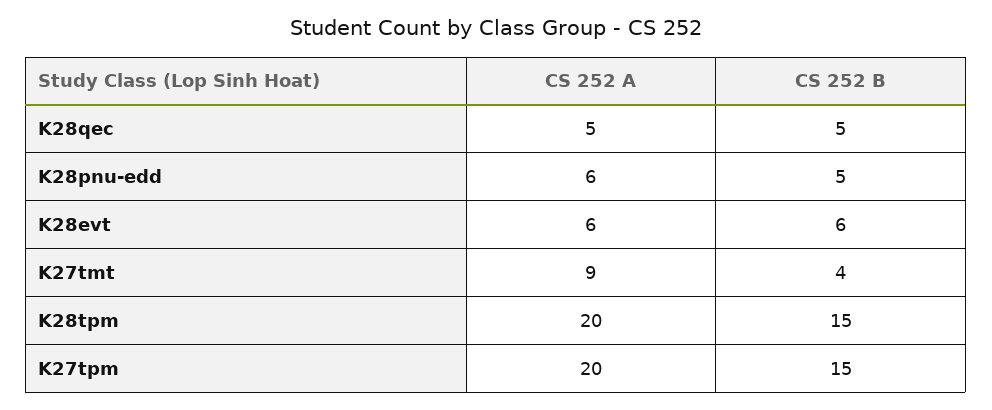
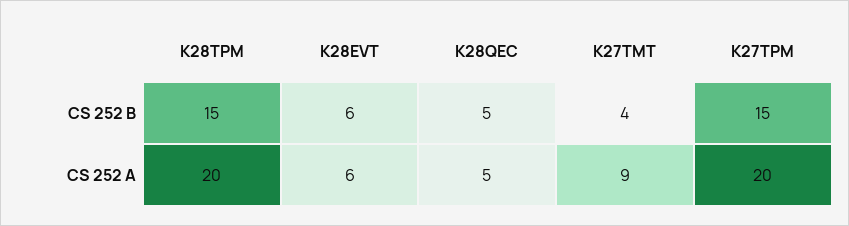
CS 252 A, K28pnu-edd: 6 -> none
CS 252 B, K28pnu-edd: 5 -> none

